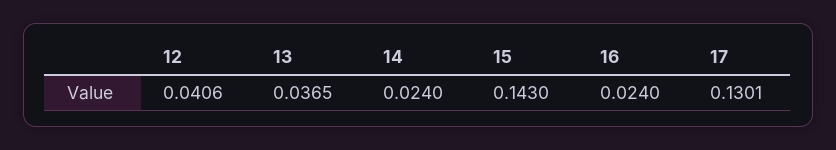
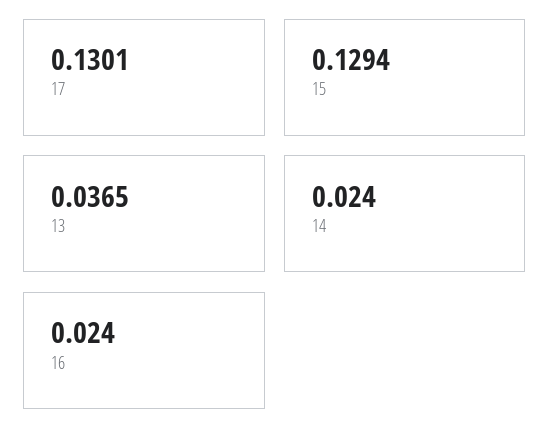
12: 0.0406 -> none
15: 0.143 -> 0.1294

